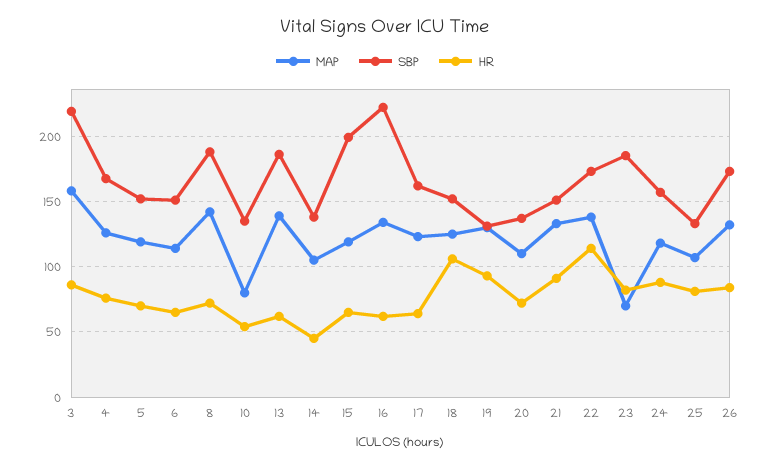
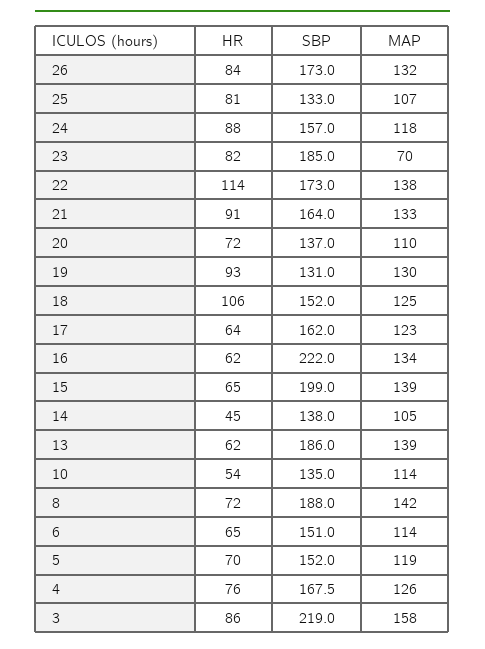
MAP, 10: 80 -> 114
MAP, 15: 120 -> 139
SBP, 21: 150 -> 164

